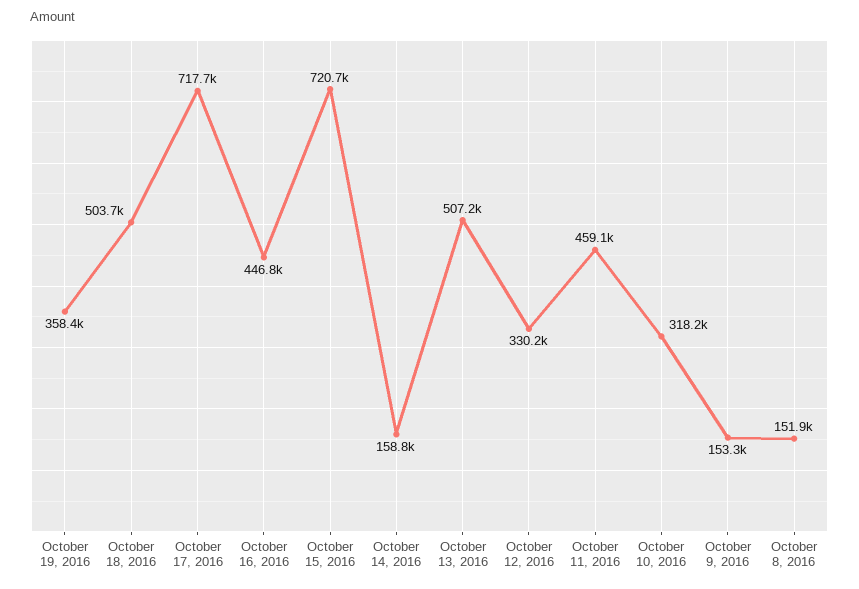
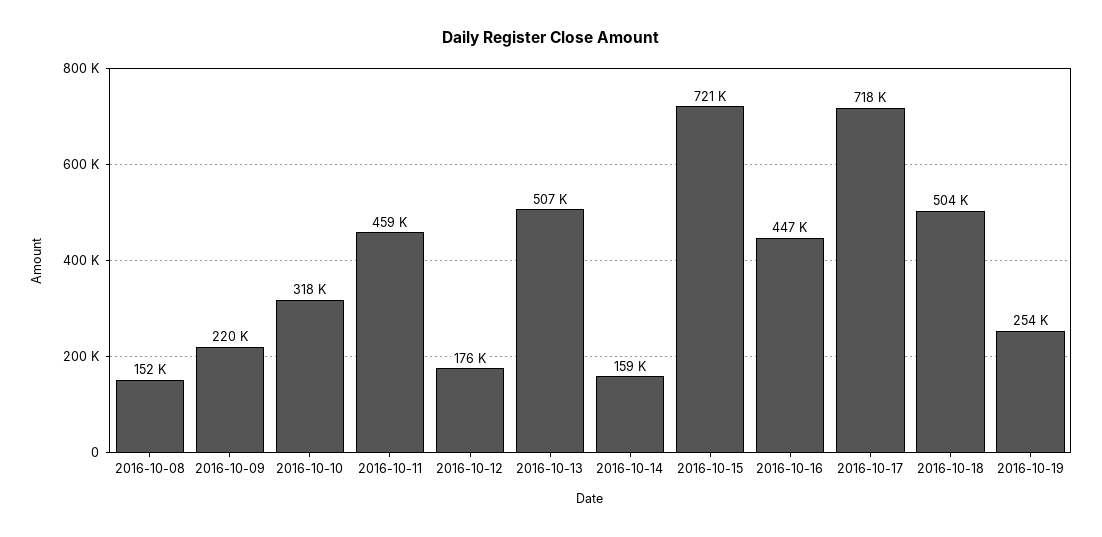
October 19, 2016: 358400 -> 254000
October 12, 2016: 330200 -> 176000
October 9, 2016: 153300 -> 220000

